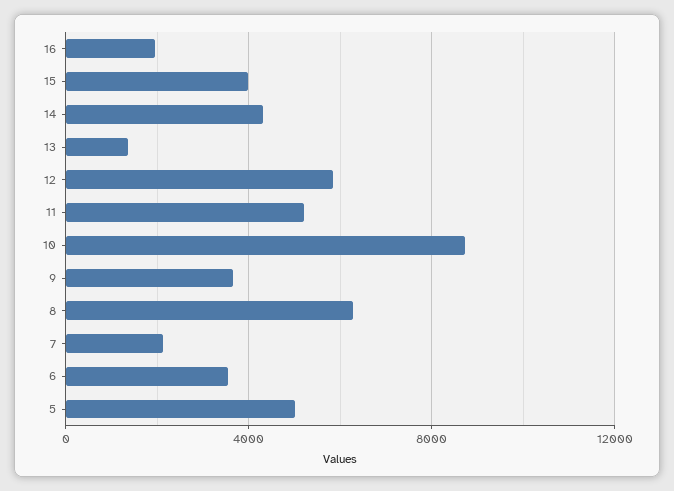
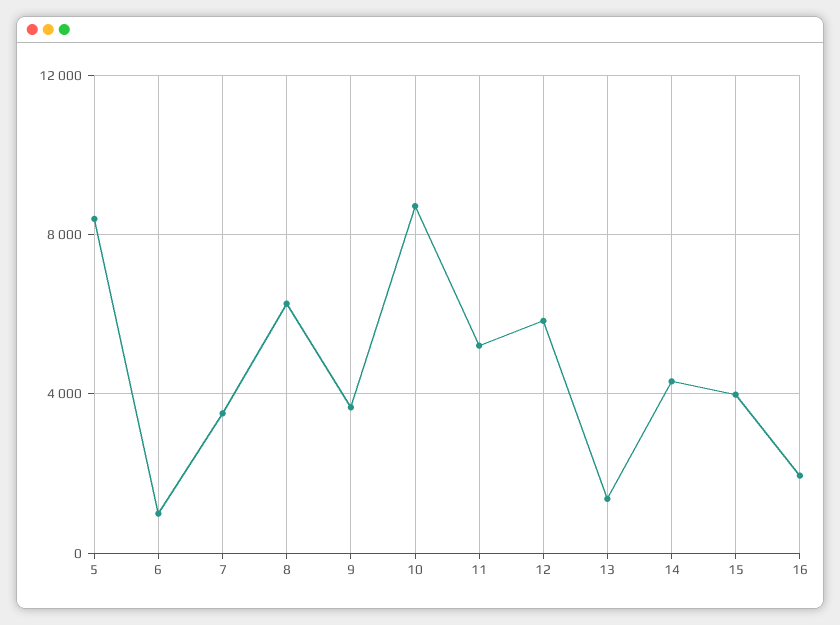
7: 2000 -> 3500
6: 3500 -> 1000
5: 5000 -> 8500

